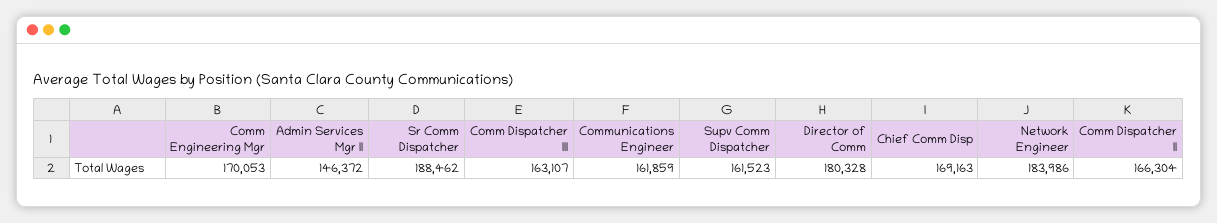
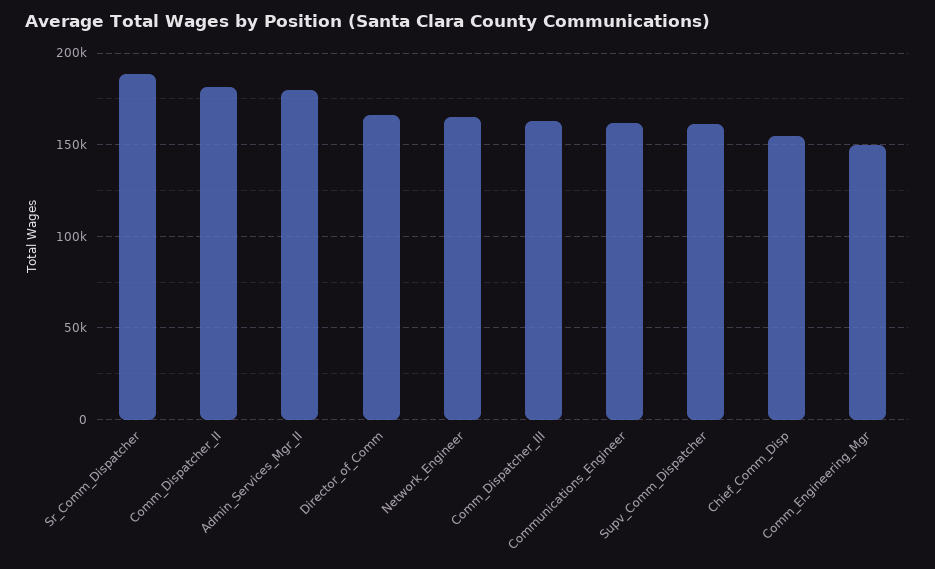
Comm Engineering Mgr: 170053 -> 150000
Admin Services Mgr II: 146372 -> 180000
Director of Comm: 180328 -> 165000
Chief Comm Disp: 169163 -> 155000
Network Engineer: 183986 -> 165000
Comm Dispatcher II: 166304 -> 180000

